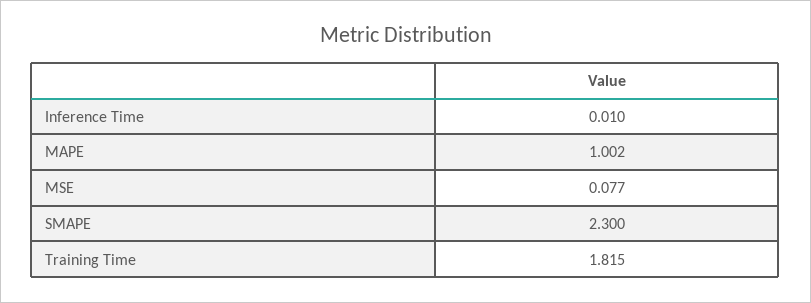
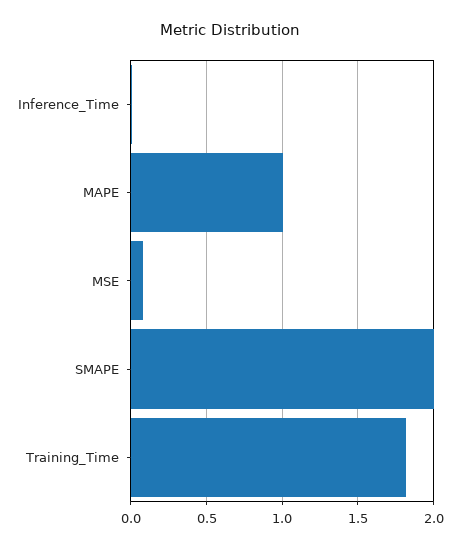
SMAPE: 2.3 -> 2

